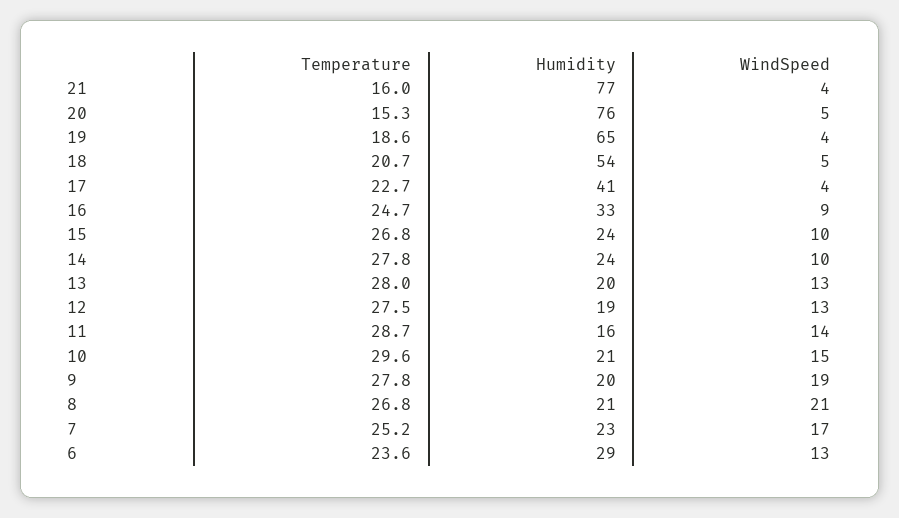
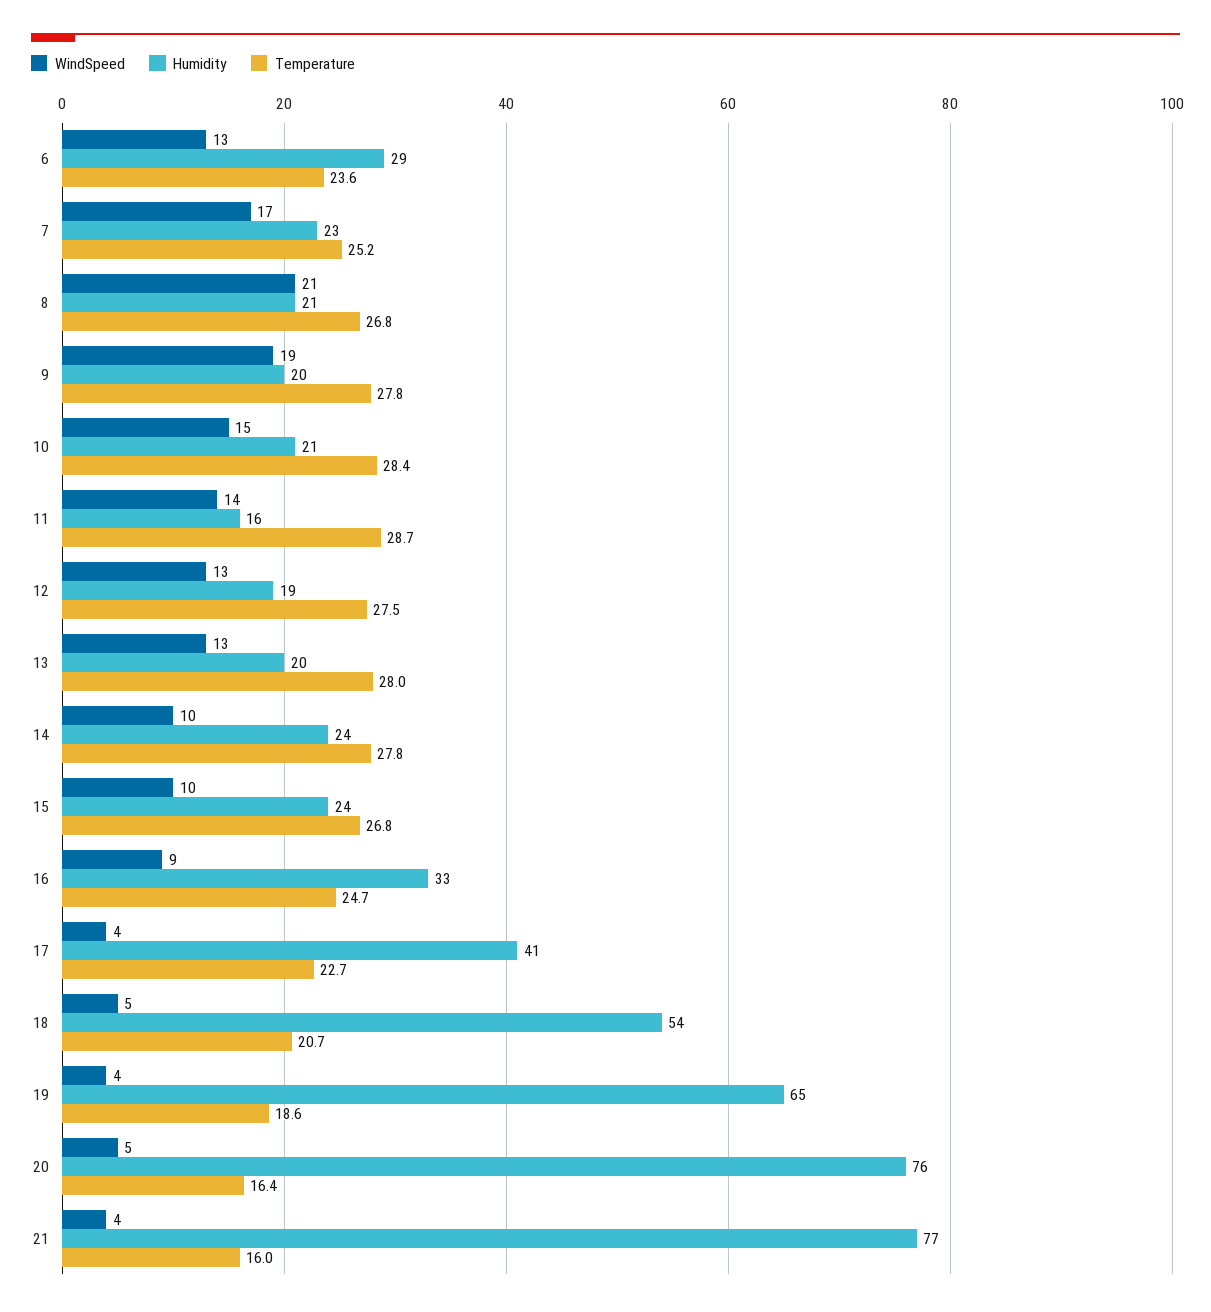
Temperature, 20: 15.3 -> 16.4
Temperature, 10: 29.6 -> 28.4

